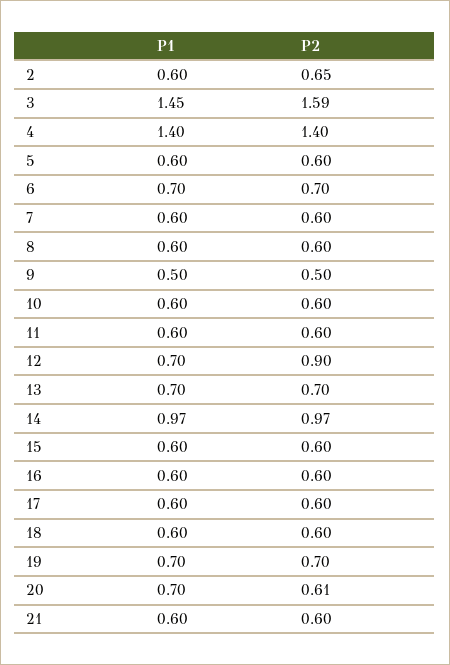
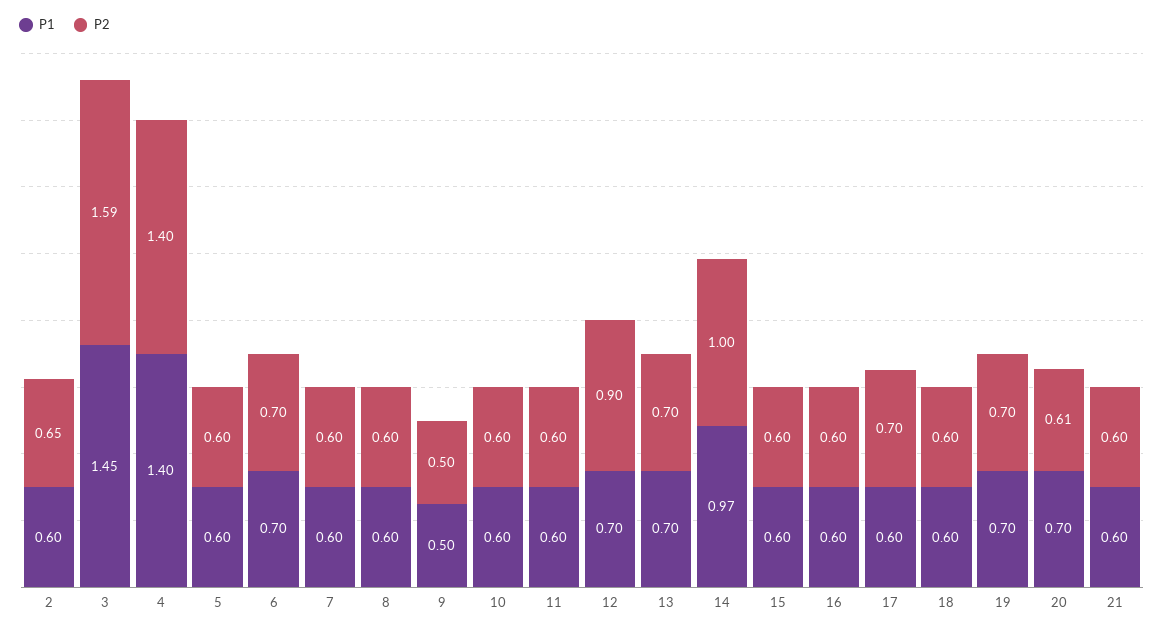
P2, 14: 0.97 -> 1
P2, 17: 0.6 -> 0.7

